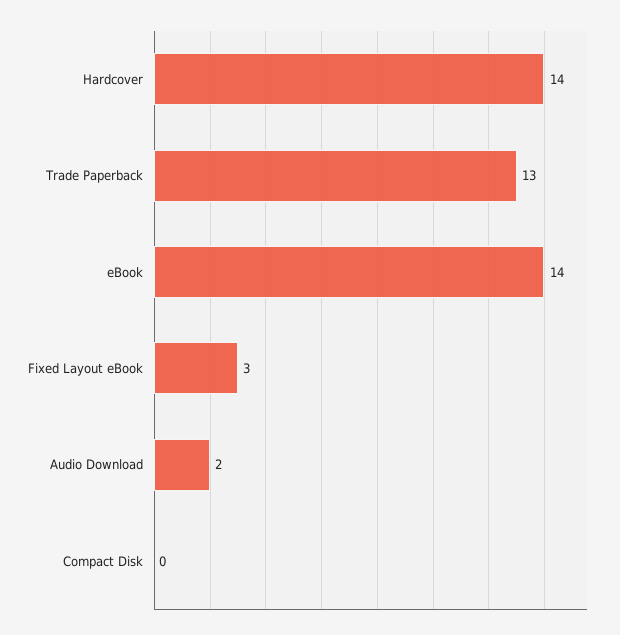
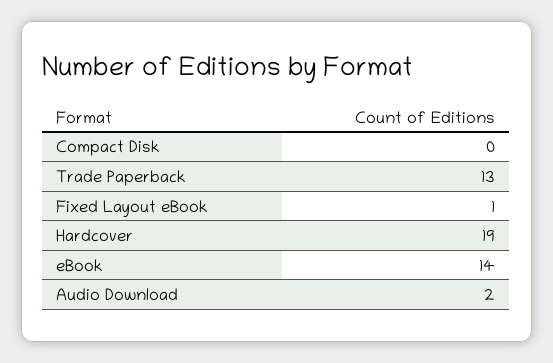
Hardcover: 14 -> 19
Fixed Layout eBook: 3 -> 1

